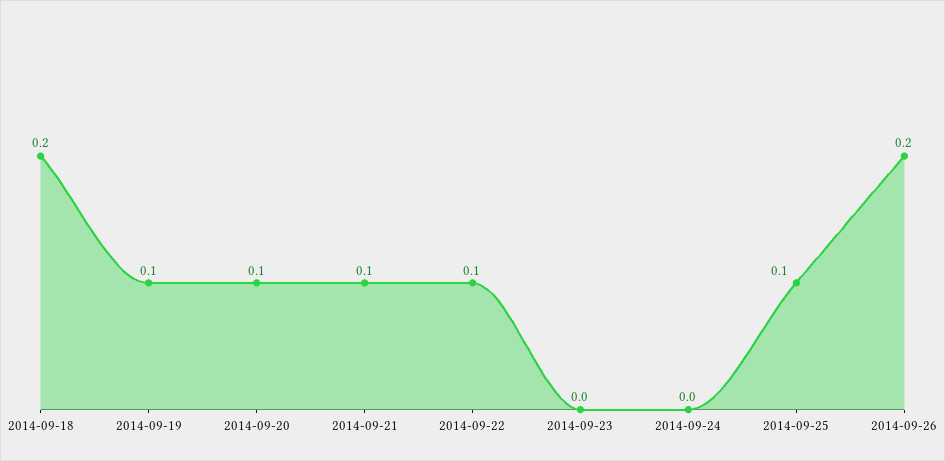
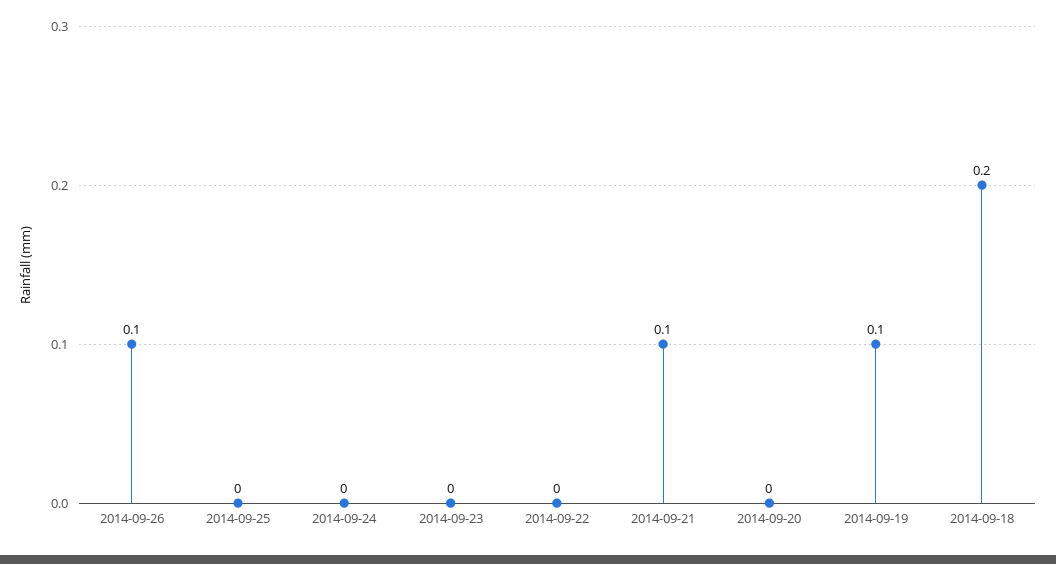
2014-09-20: 0.1 -> 0
2014-09-22: 0.1 -> 0
2014-09-25: 0.1 -> 0
2014-09-26: 0.2 -> 0.1

